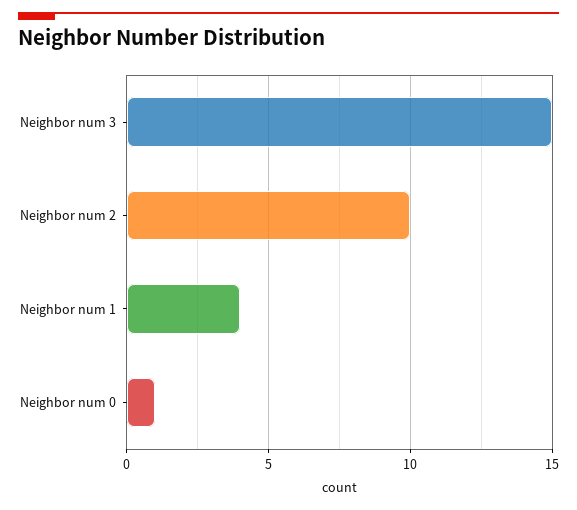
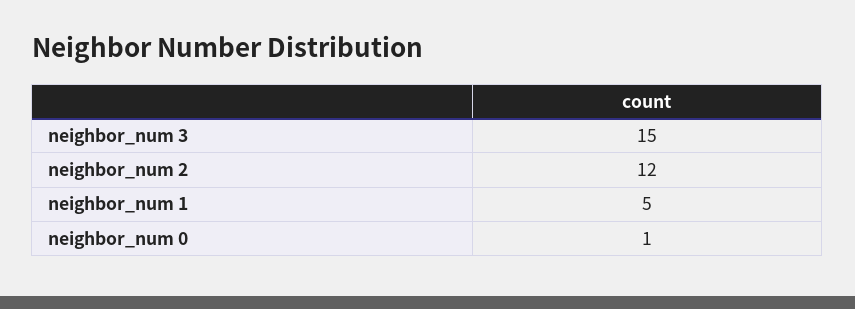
Neighbor num 2: 10 -> 12
Neighbor num 1: 4 -> 5

